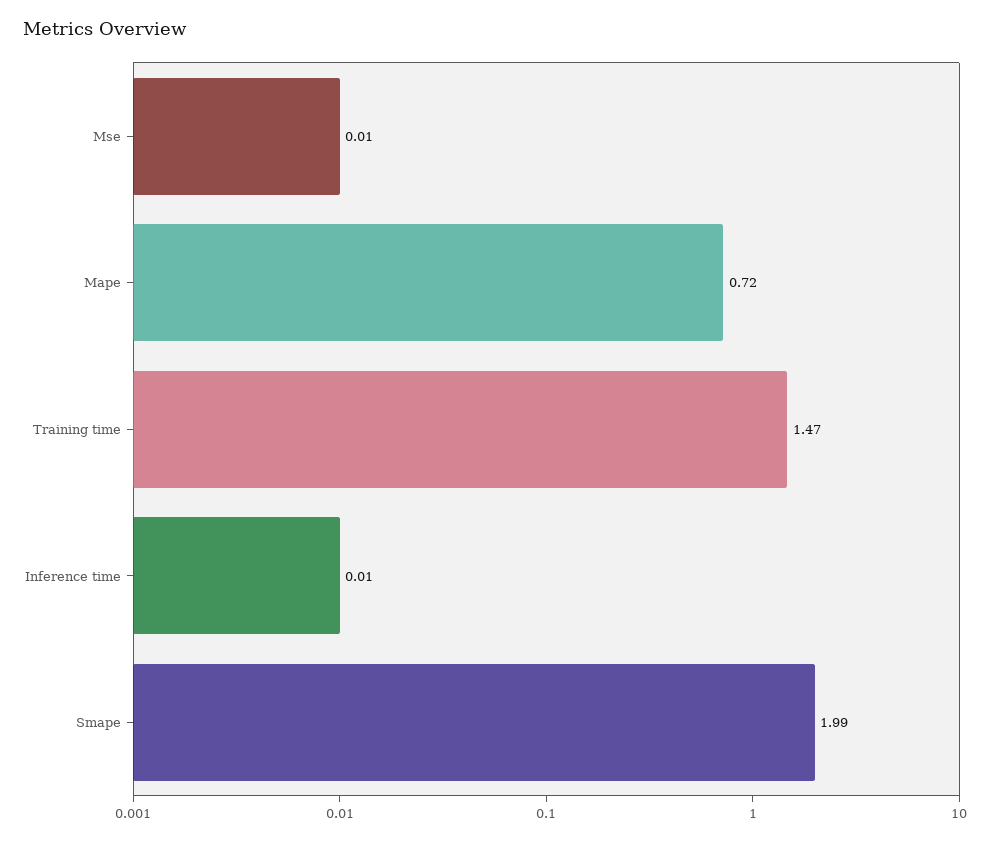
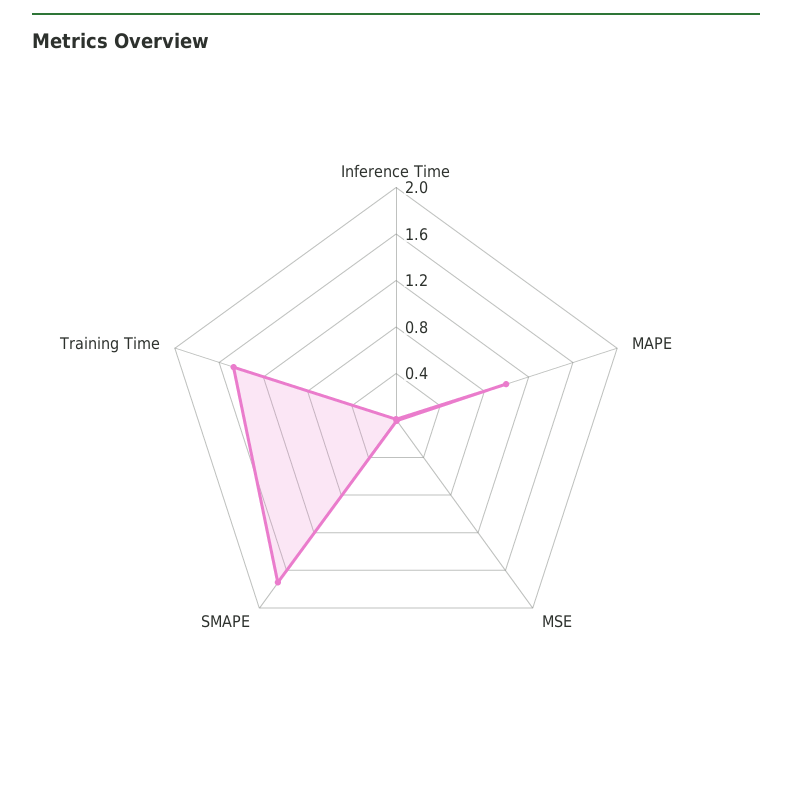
Mape: 0.72 -> 1
Smape: 1.99 -> 1.7

